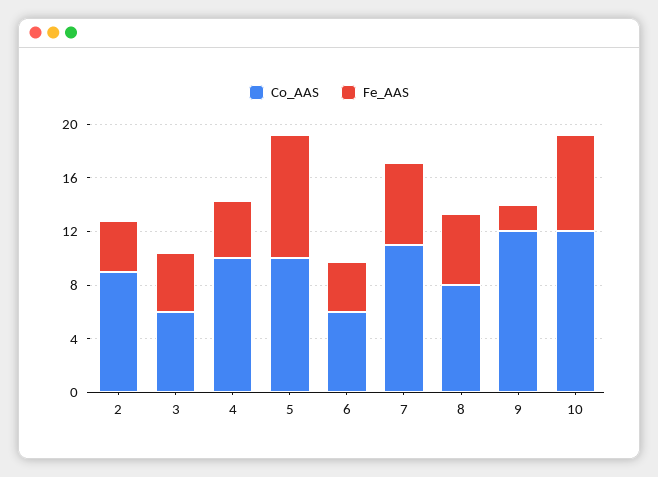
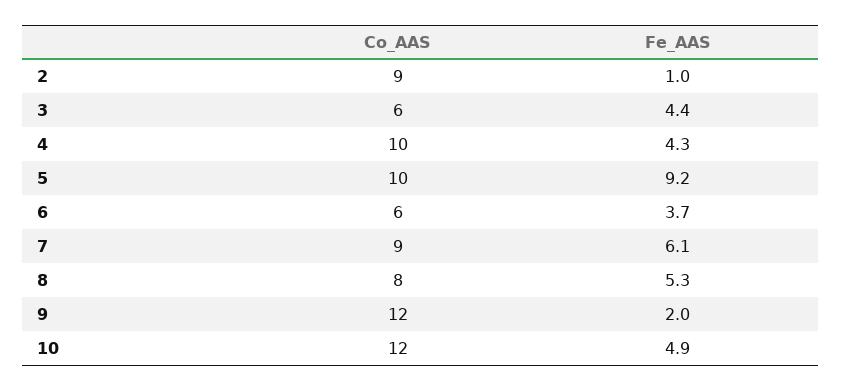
Fe_AAS, 2: 4 -> 1
Co_AAS, 7: 11 -> 9
Fe_AAS, 10: 7 -> 4.9

